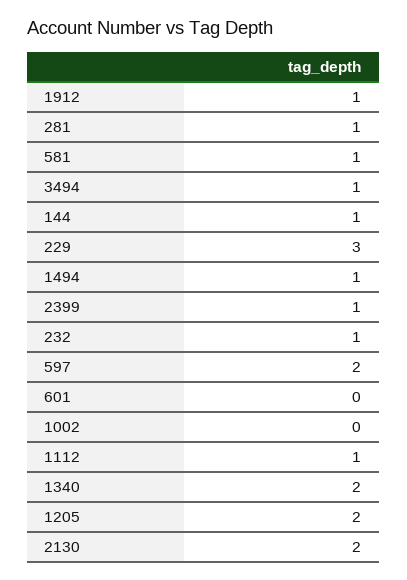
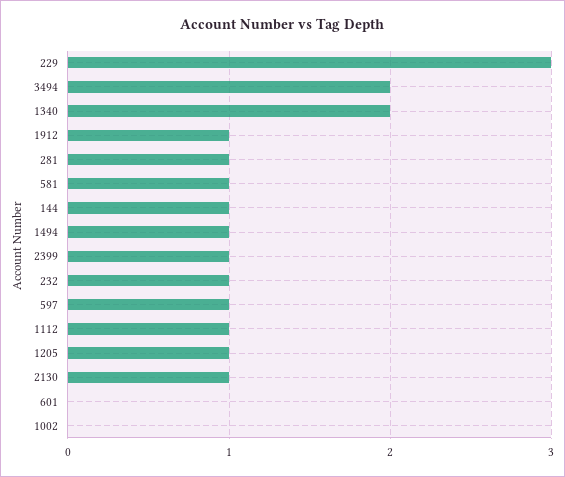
3494: 1 -> 2
597: 2 -> 1
1205: 2 -> 1
2130: 2 -> 1

